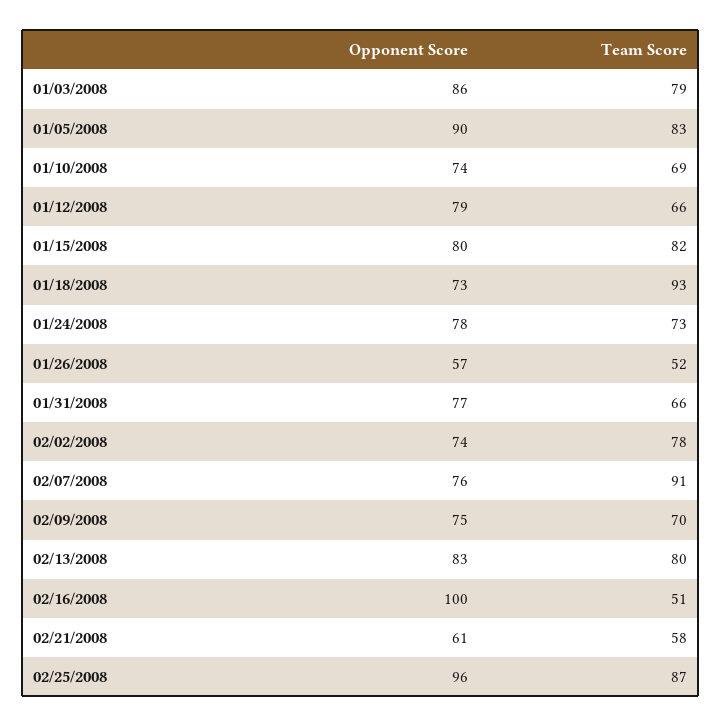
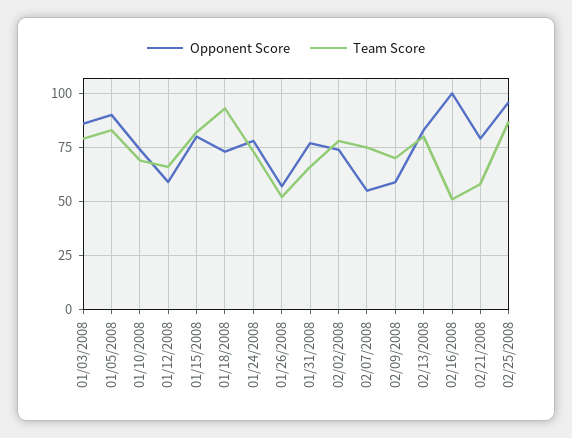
Opponent Score, 01/12/2008: 79 -> 60
Opponent Score, 02/07/2008: 76 -> 55
Team Score, 02/07/2008: 91 -> 75
Opponent Score, 02/09/2008: 75 -> 60
Opponent Score, 02/21/2008: 61 -> 80

